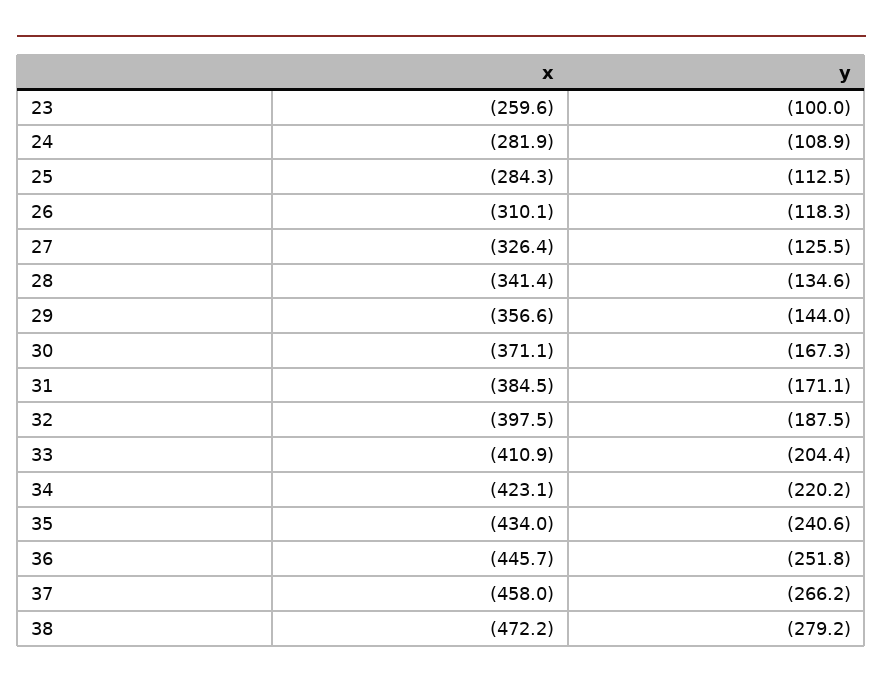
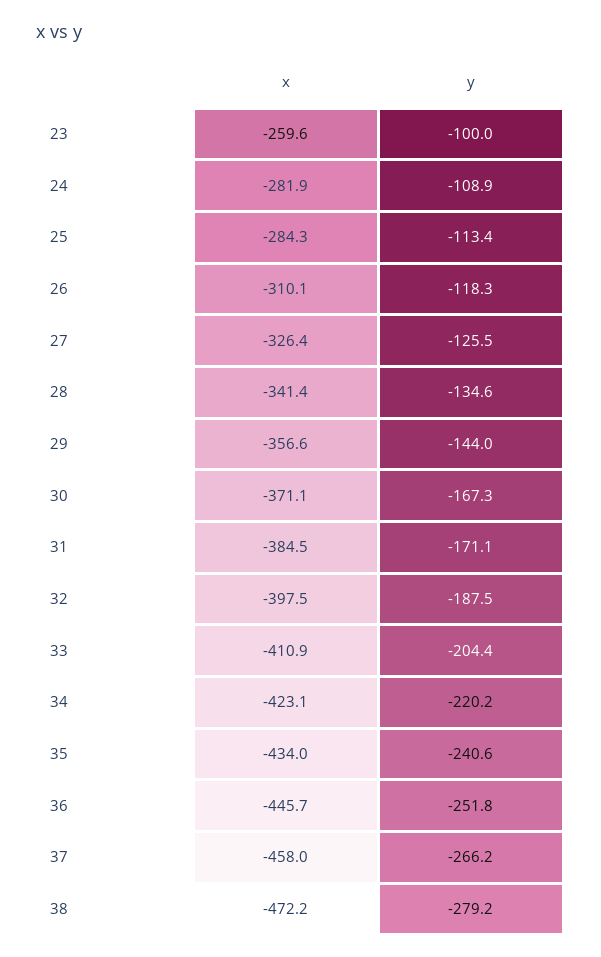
y, 25: -112.5 -> -113.4

